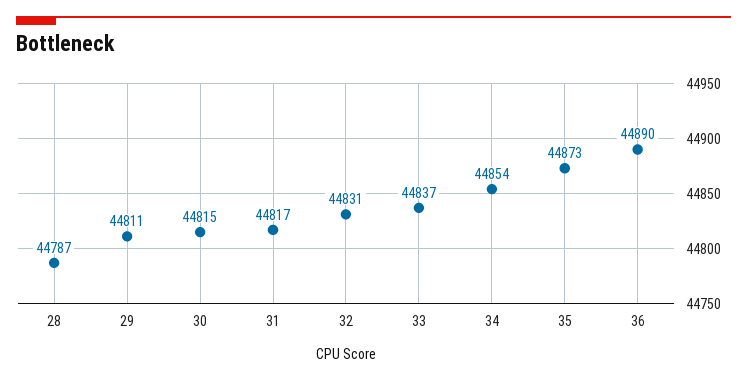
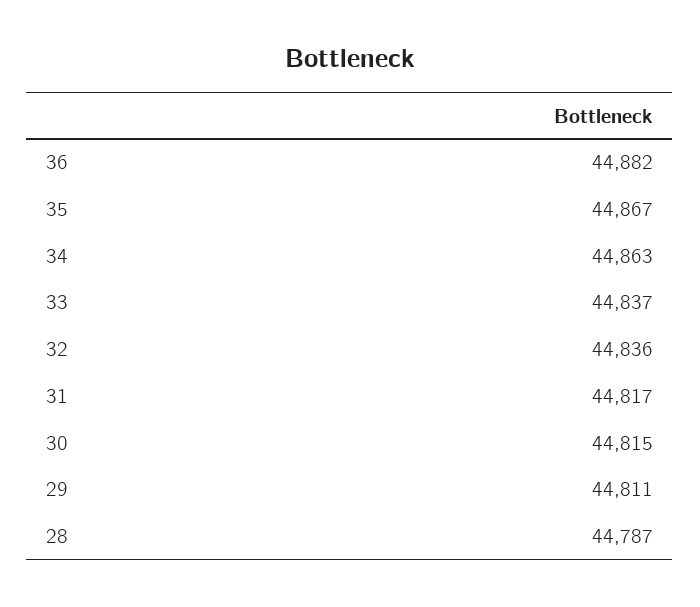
32: 44831 -> 44836
34: 44854 -> 44863
35: 44873 -> 44867
36: 44890 -> 44882

